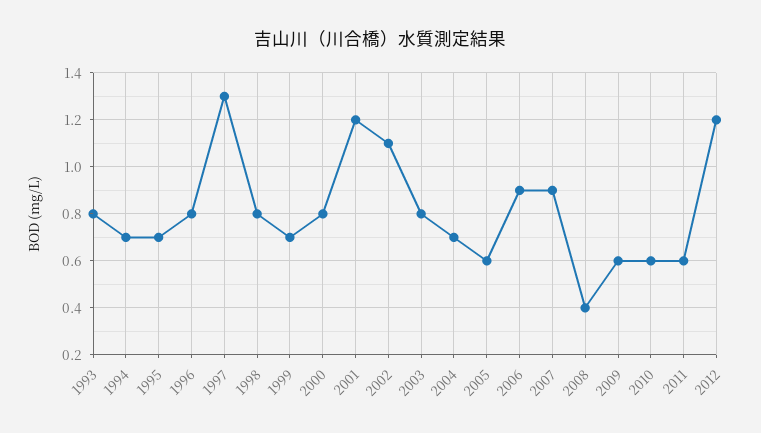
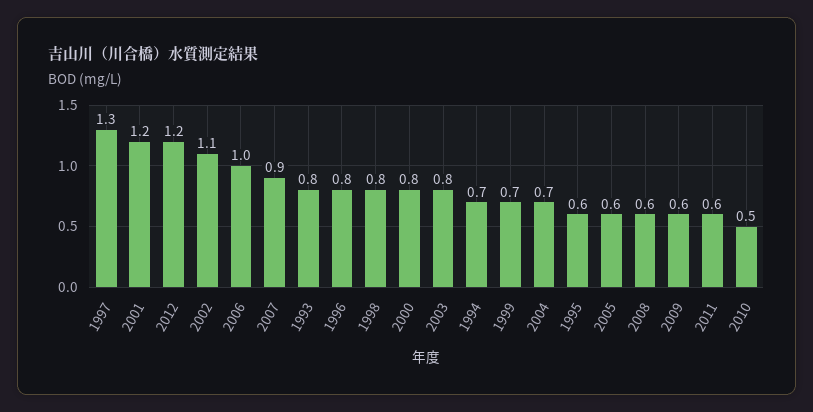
1995: 0.7 -> 0.6
2006: 0.9 -> 1
2008: 0.4 -> 0.6
2010: 0.6 -> 0.5

